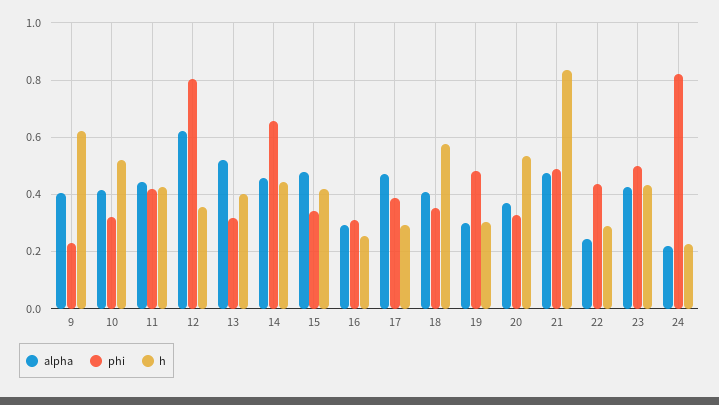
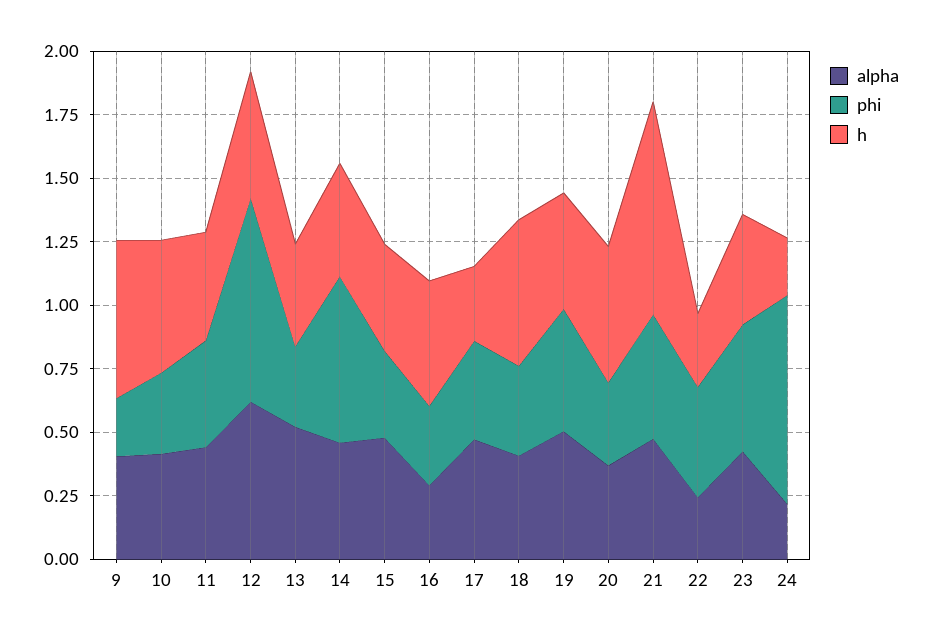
h, 12: 0.35 -> 0.5
h, 16: 0.25 -> 0.5
alpha, 19: 0.3 -> 0.5
h, 19: 0.3 -> 0.45

